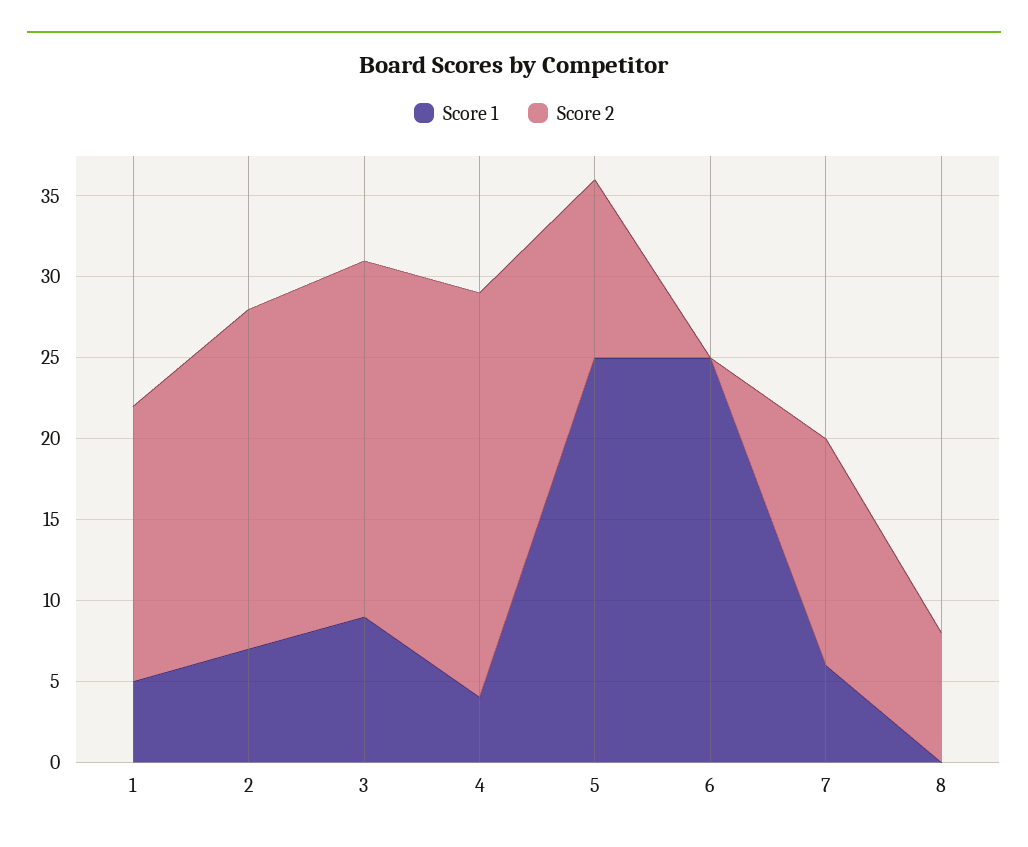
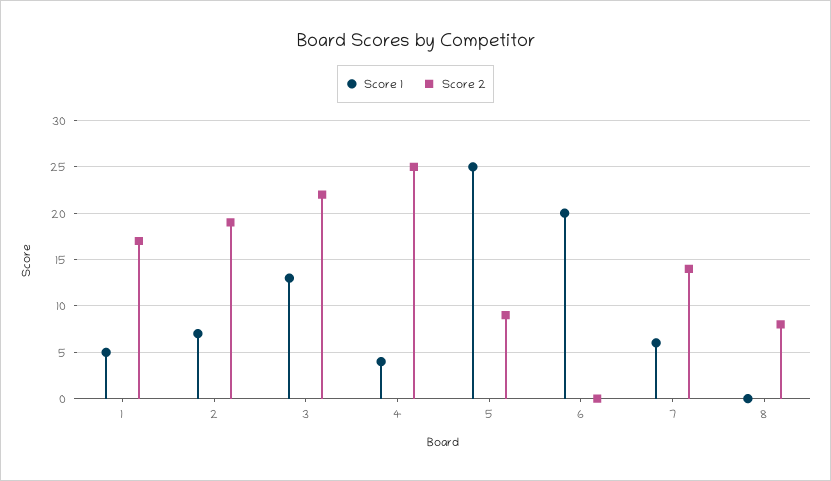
Score 2, 2: 21 -> 19
Score 1, 3: 9 -> 13
Score 2, 5: 11 -> 9
Score 1, 6: 25 -> 20

